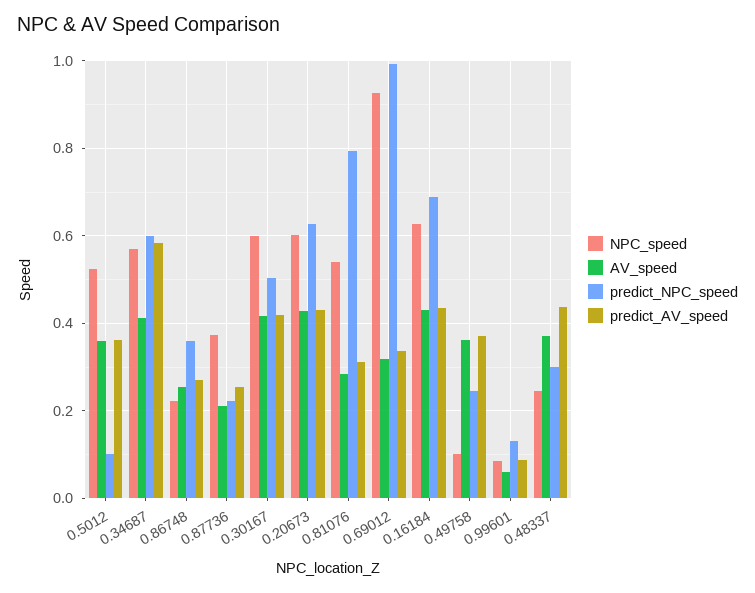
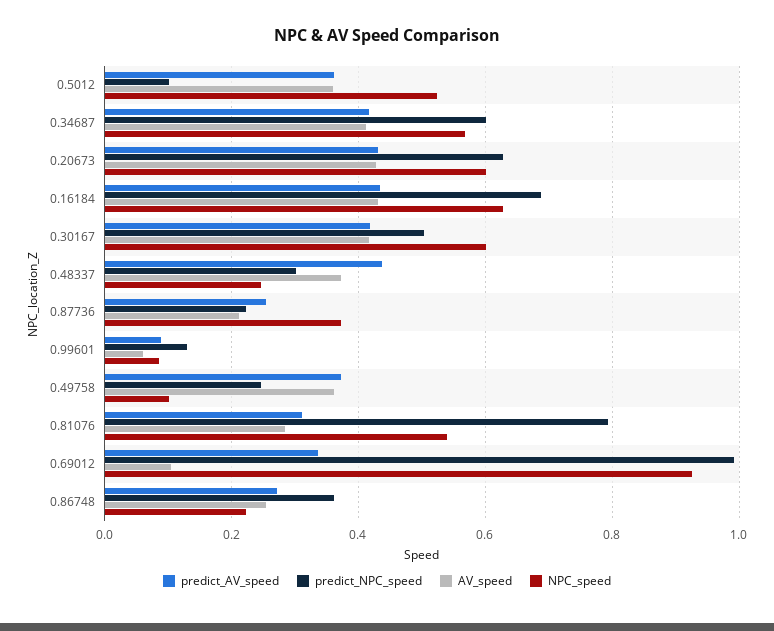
predict_AV_speed, 0.34687: 0.58 -> 0.42
AV_speed, 0.69012: 0.32 -> 0.1

